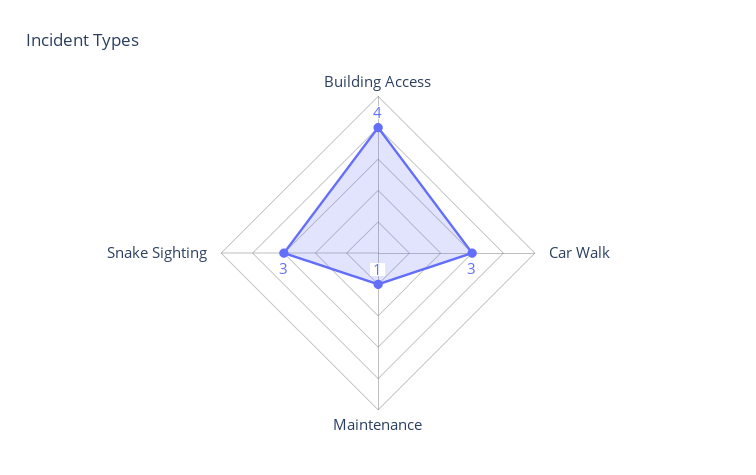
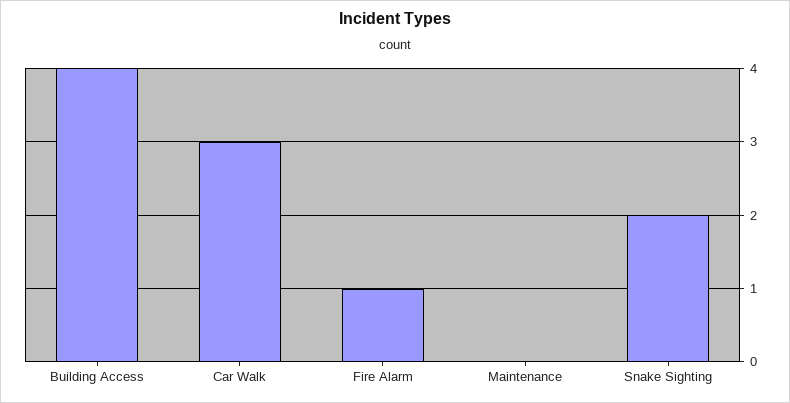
Maintenance: 1 -> 0
Snake Sighting: 3 -> 2
Fire Alarm: none -> 1

